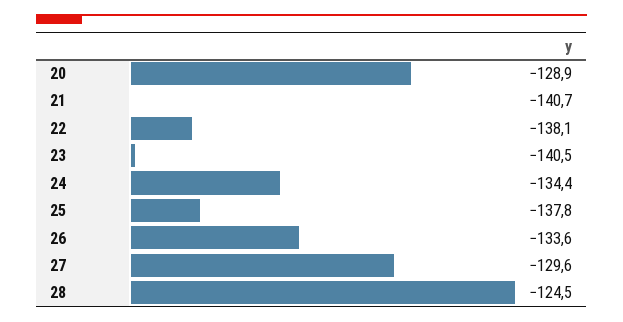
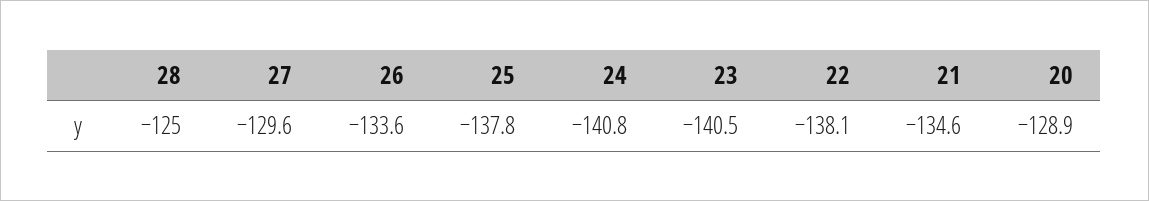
21: -140.7 -> -134.6
24: -134.4 -> -140.8
28: -124.5 -> -125

